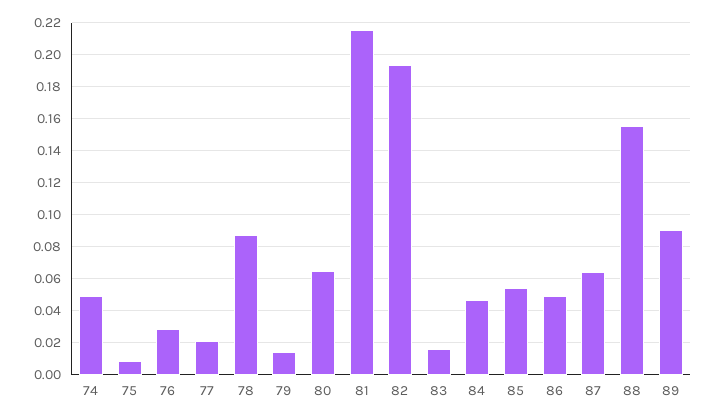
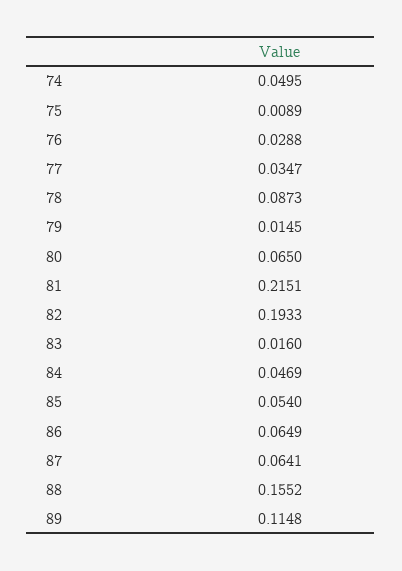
77: 0.02 -> 0.0347
86: 0.05 -> 0.0649
89: 0.09 -> 0.1148

